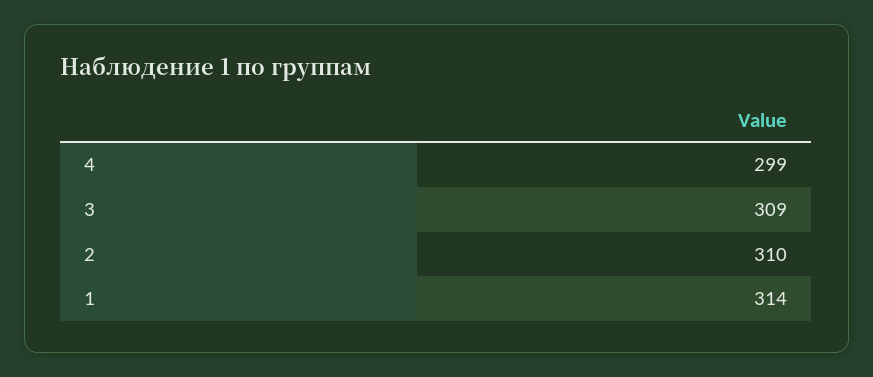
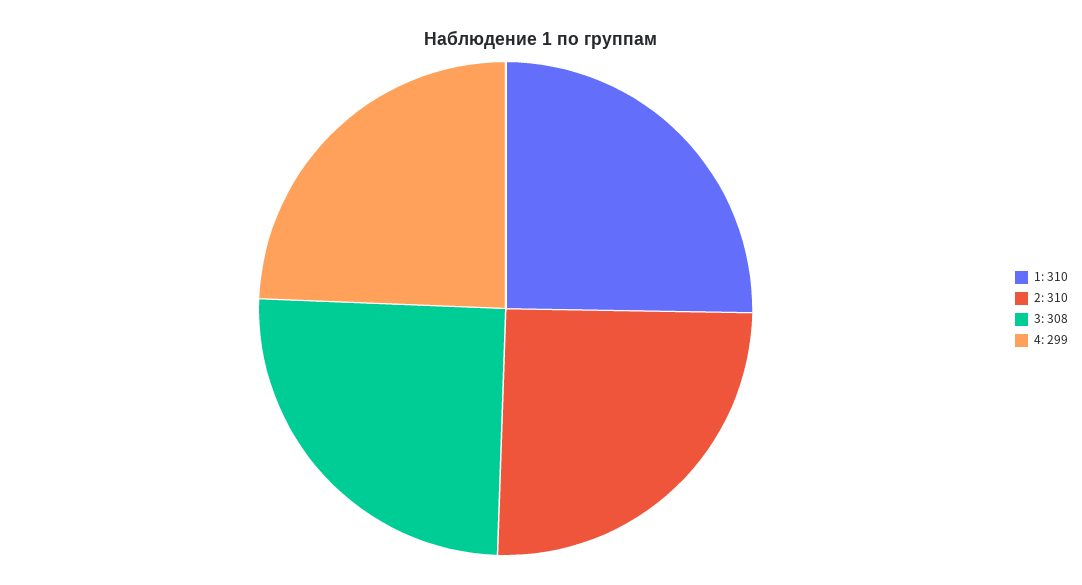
3: 309 -> 308
1: 314 -> 310

